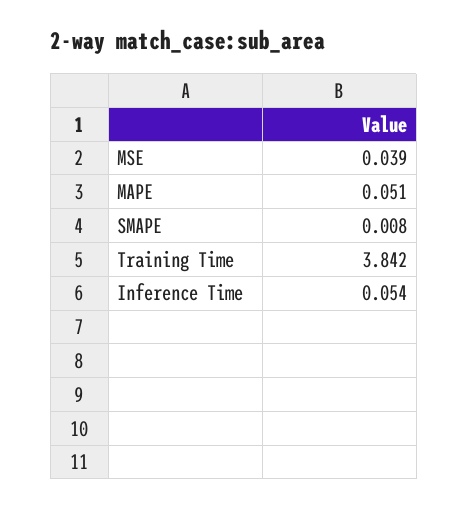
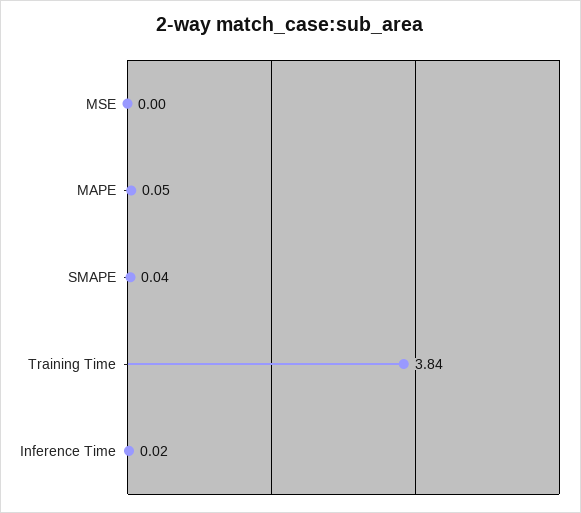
MSE: 0.039 -> 0
SMAPE: 0.008 -> 0.04
Inference Time: 0.054 -> 0.02

